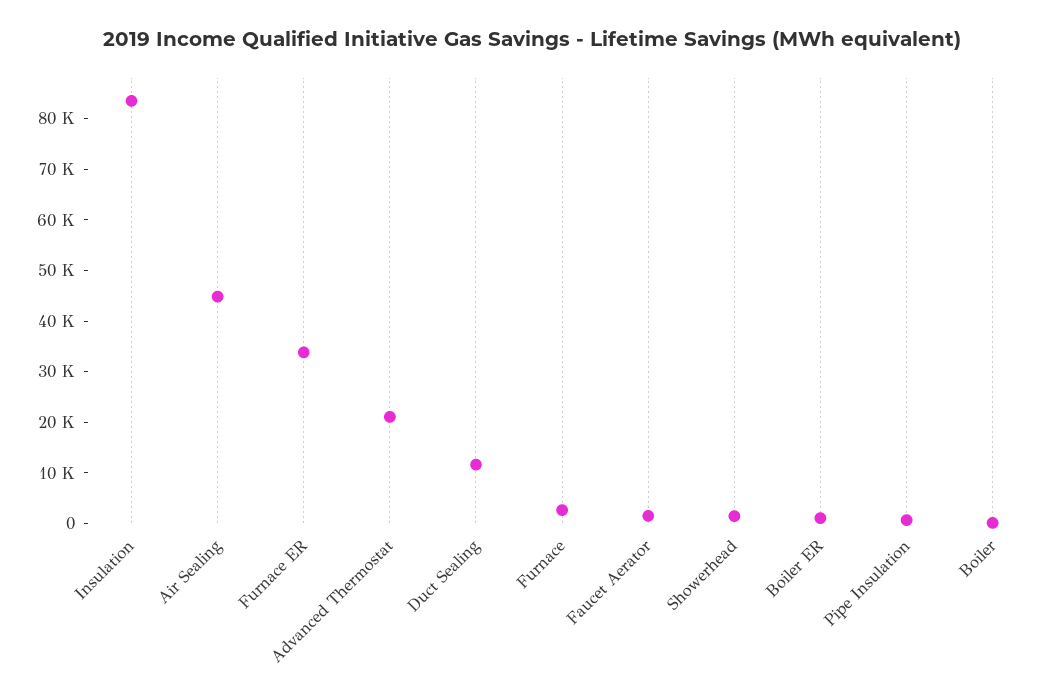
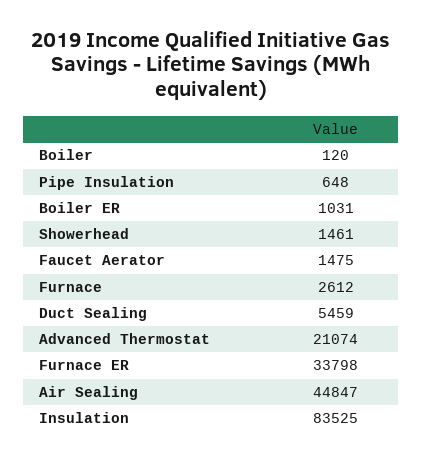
Duct Sealing: 12000 -> 5459

